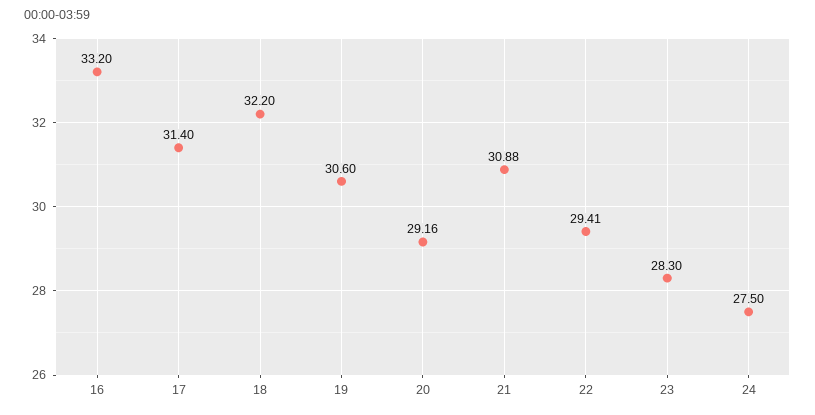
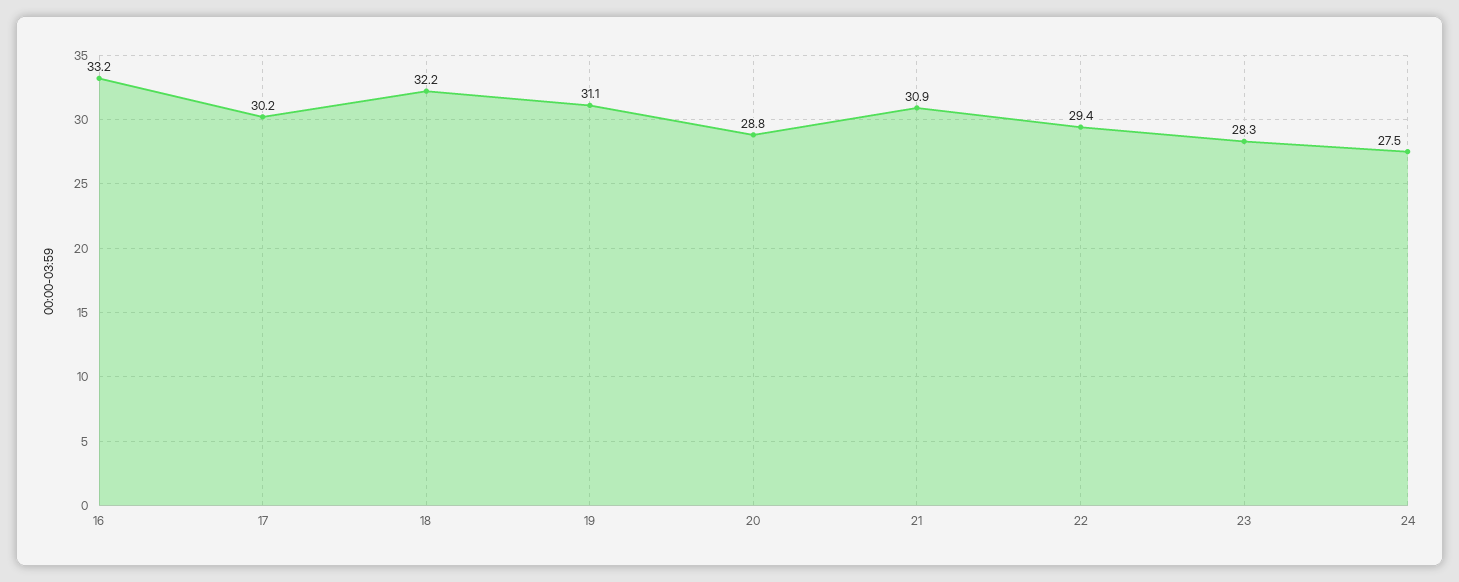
17: 31.4 -> 30.2
19: 30.6 -> 31.1
20: 29.16 -> 28.8

